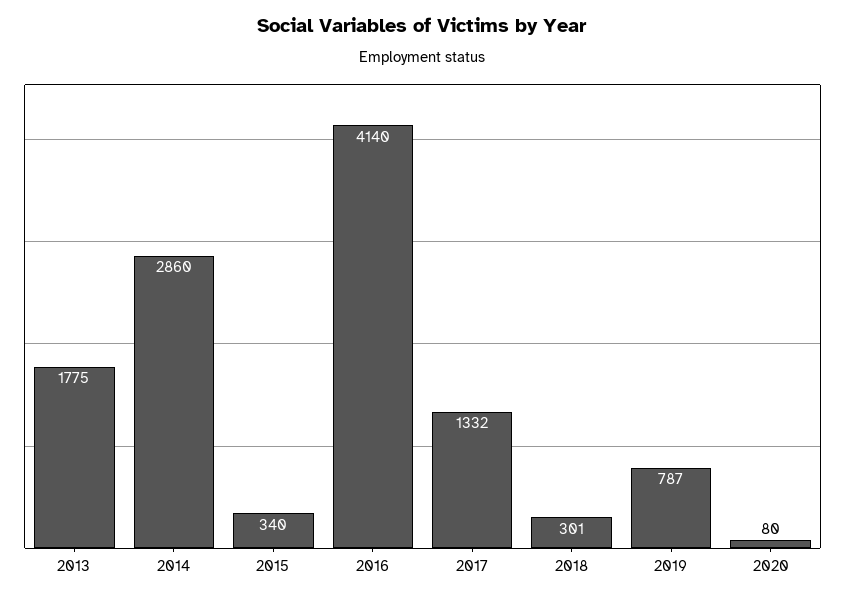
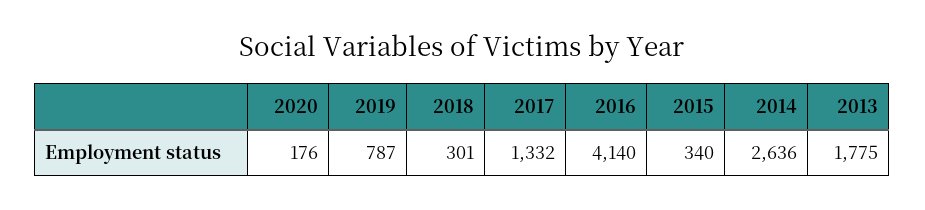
2014: 2860 -> 2636
2020: 80 -> 176

